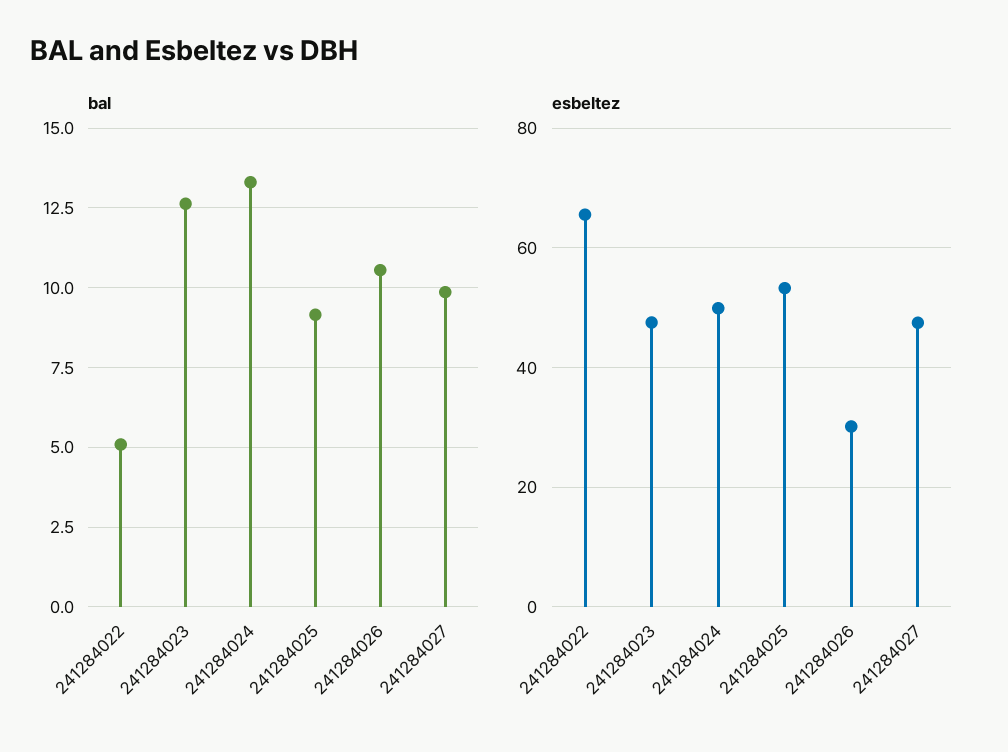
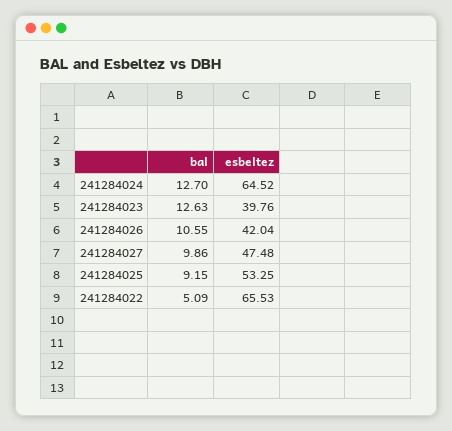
bal, 241284024: 13.25 -> 12.7
esbeltez, 241284023: 48 -> 39.76
esbeltez, 241284024: 50 -> 64.52
esbeltez, 241284026: 30 -> 42.04

